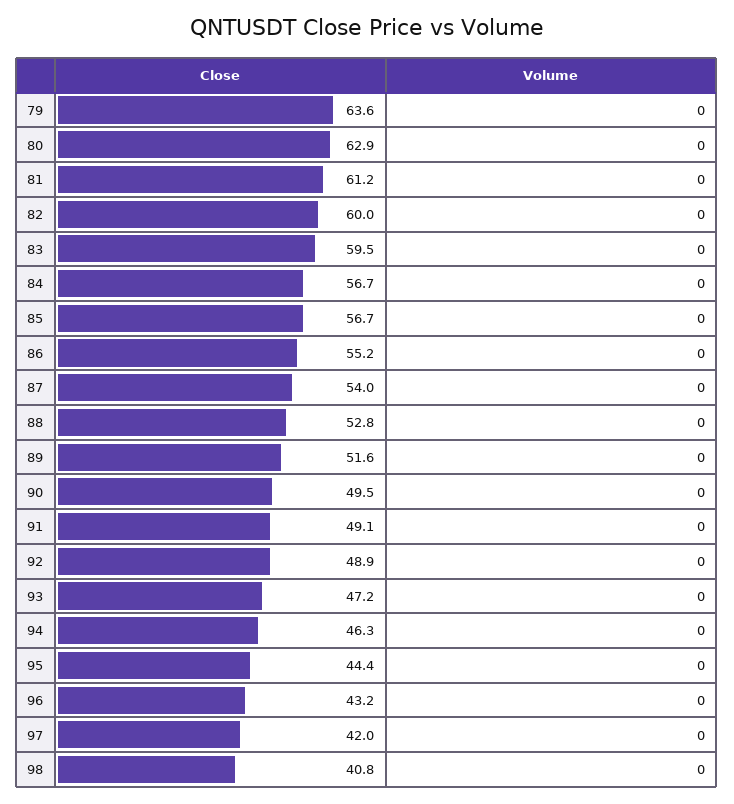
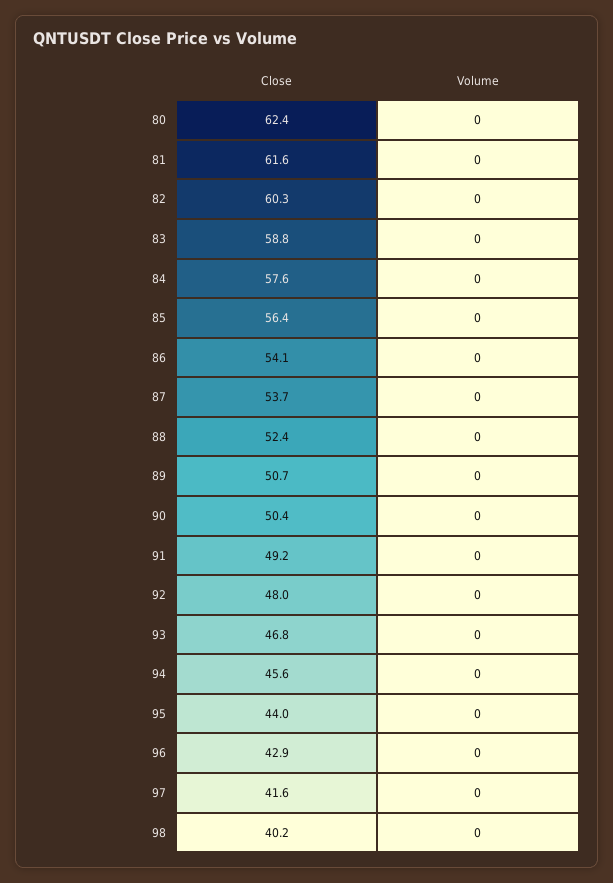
Close, 79: 63.6 -> none
Volume, 79: 0 -> none
Close, 80: 62.9 -> 62.4
Close, 81: 61.2 -> 61.6
Close, 82: 60 -> 60.3
Close, 83: 59.5 -> 58.8
Close, 84: 56.7 -> 57.6
Close, 85: 56.7 -> 56.4
Close, 86: 55.2 -> 54.1
Close, 87: 54 -> 53.7
Close, 88: 52.8 -> 52.4
Close, 89: 51.6 -> 50.7
Close, 90: 49.5 -> 50.4
Close, 91: 49.1 -> 49.2
Close, 92: 48.9 -> 48
Close, 93: 47.2 -> 46.8
Close, 94: 46.3 -> 45.6
Close, 95: 44.4 -> 44
Close, 96: 43.2 -> 42.9
Close, 97: 42 -> 41.6
Close, 98: 40.8 -> 40.2

